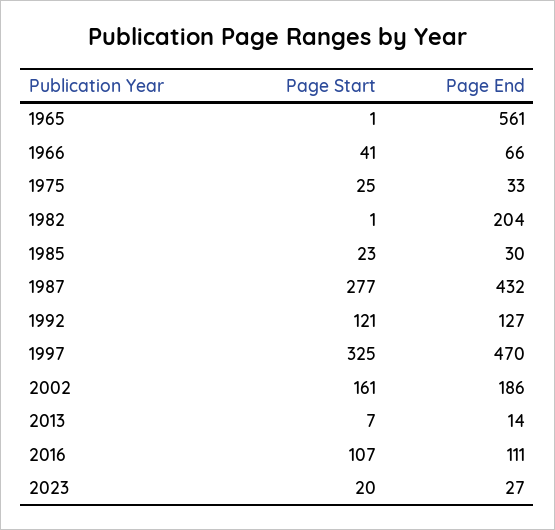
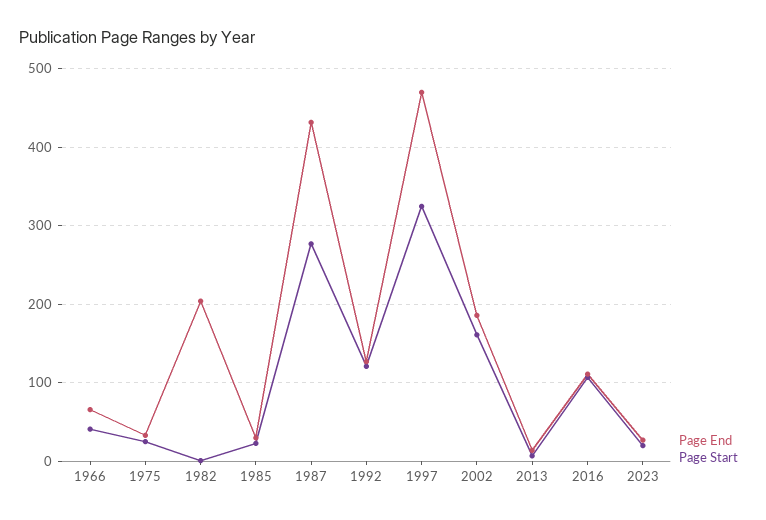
Page Start, 1965: 1 -> none
Page End, 1965: 561 -> none

